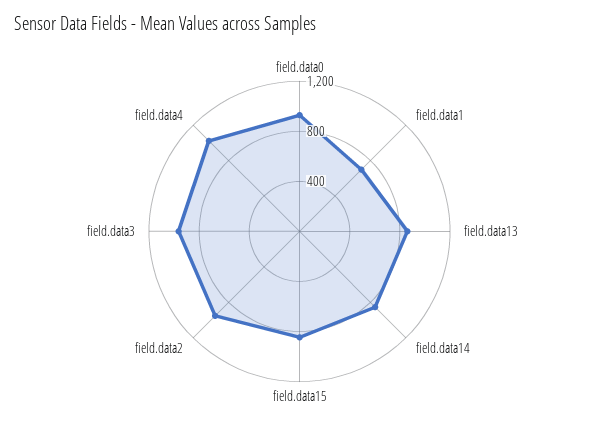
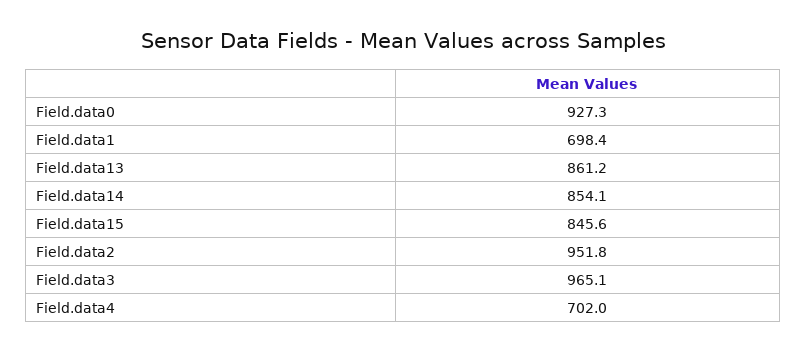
field.data4: 1000 -> 702

